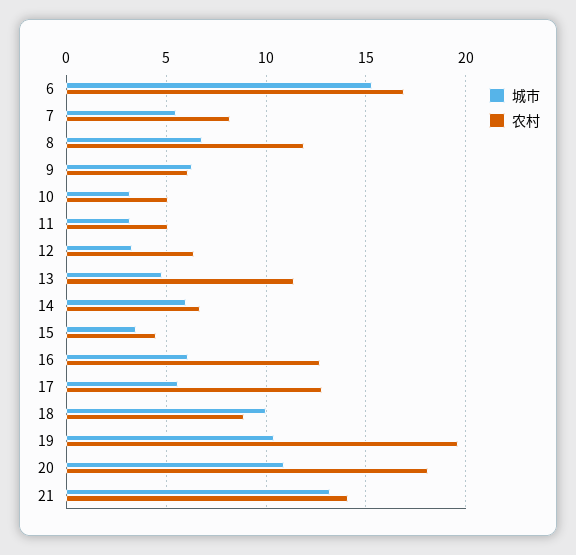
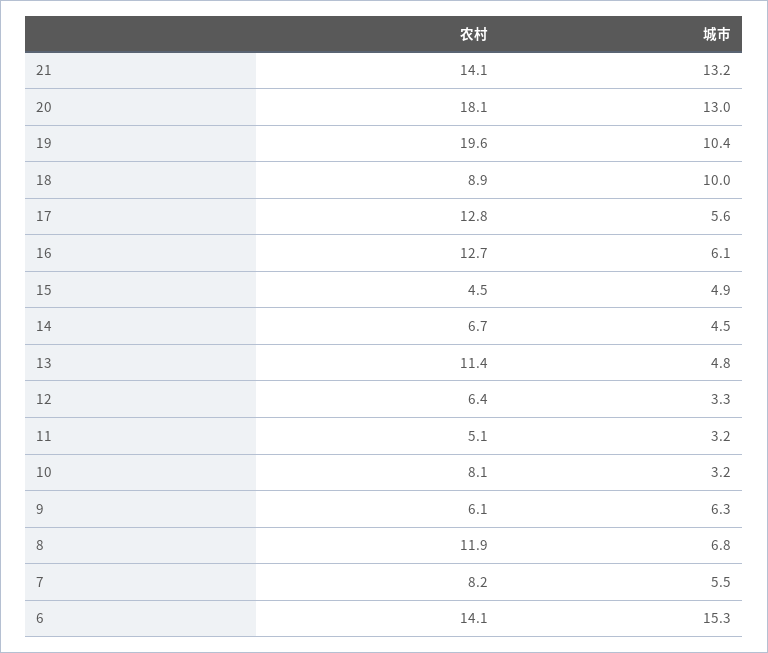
农村, 6: 17 -> 14.1
农村, 10: 5 -> 8.1
城市, 14: 6 -> 4.5
城市, 15: 3.5 -> 4.9
城市, 20: 11 -> 13

